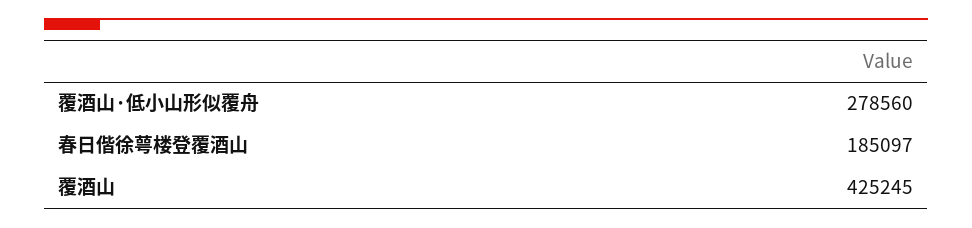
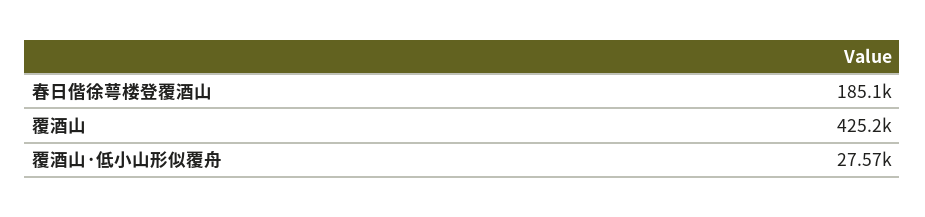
覆酒山·低小山形似覆舟: 278560 -> 27570

